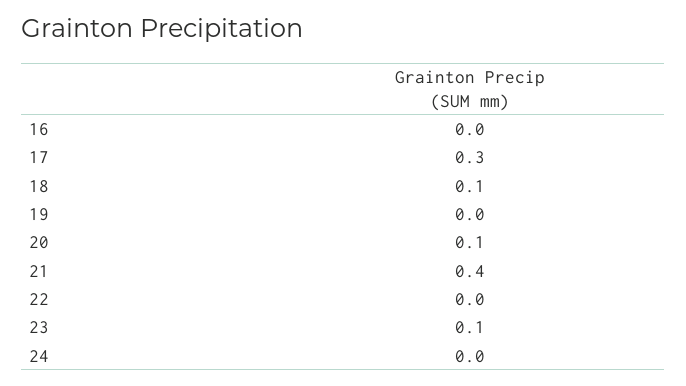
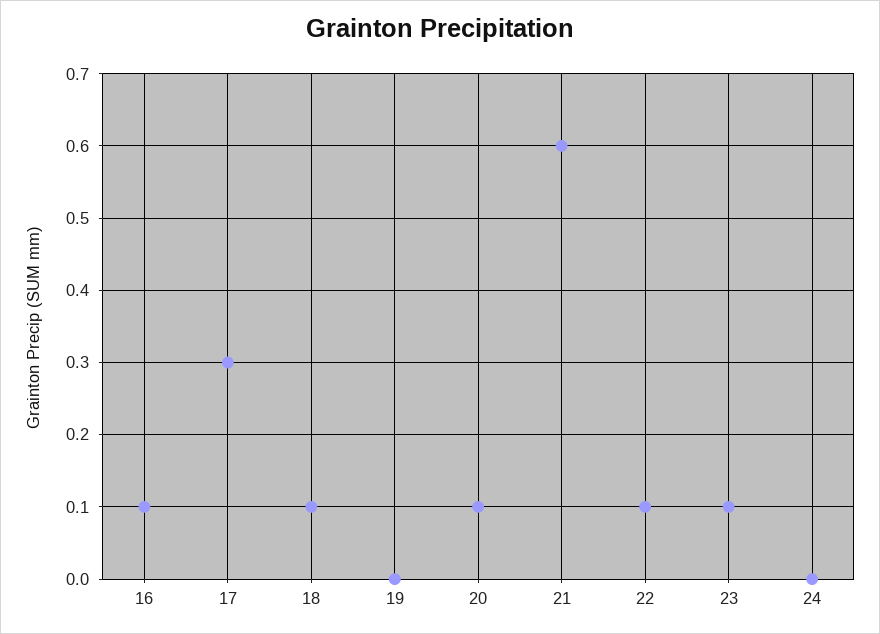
16: 0 -> 0.1
21: 0.4 -> 0.6
22: 0 -> 0.1

